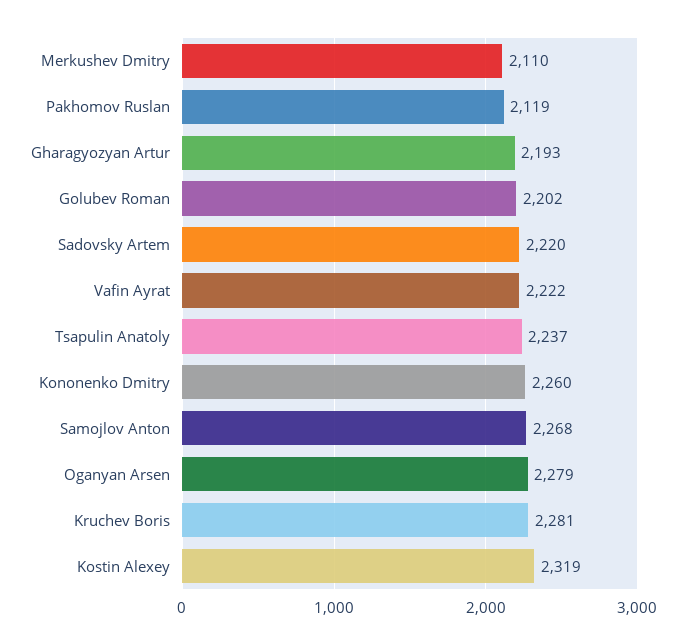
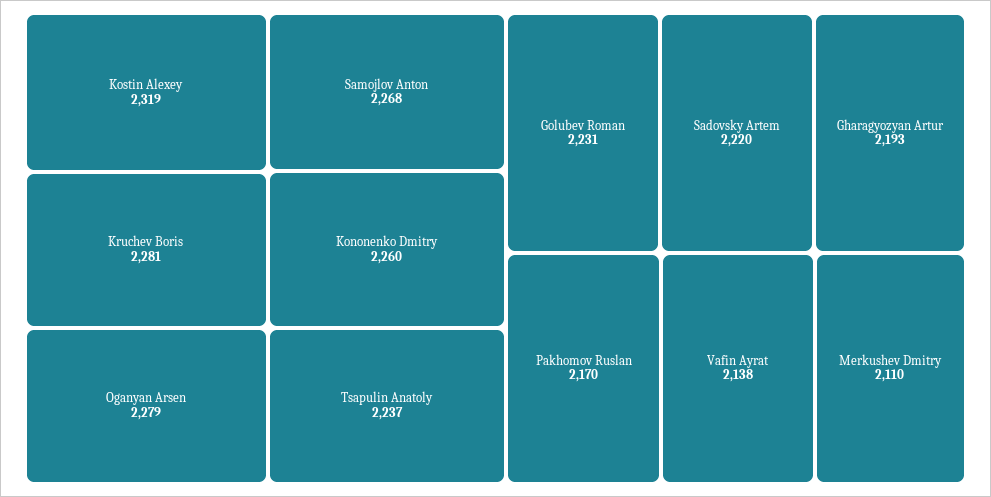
Pakhomov Ruslan: 2119 -> 2170
Golubev Roman: 2202 -> 2231
Vafin Ayrat: 2222 -> 2138

